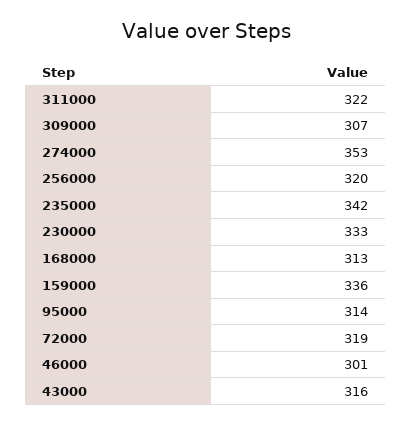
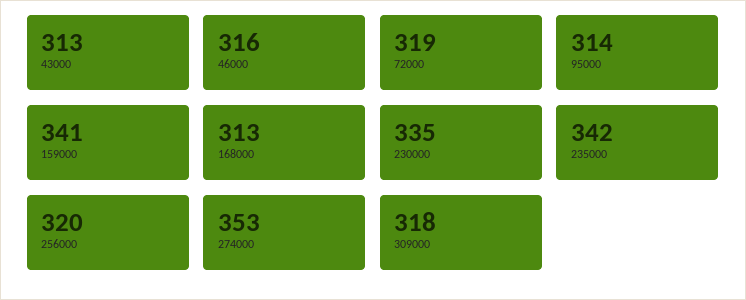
311000: 322 -> none
309000: 307 -> 318
230000: 333 -> 335
159000: 336 -> 341
46000: 301 -> 316
43000: 316 -> 313

